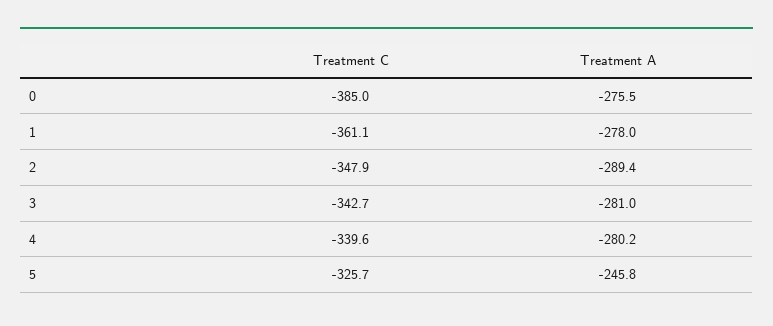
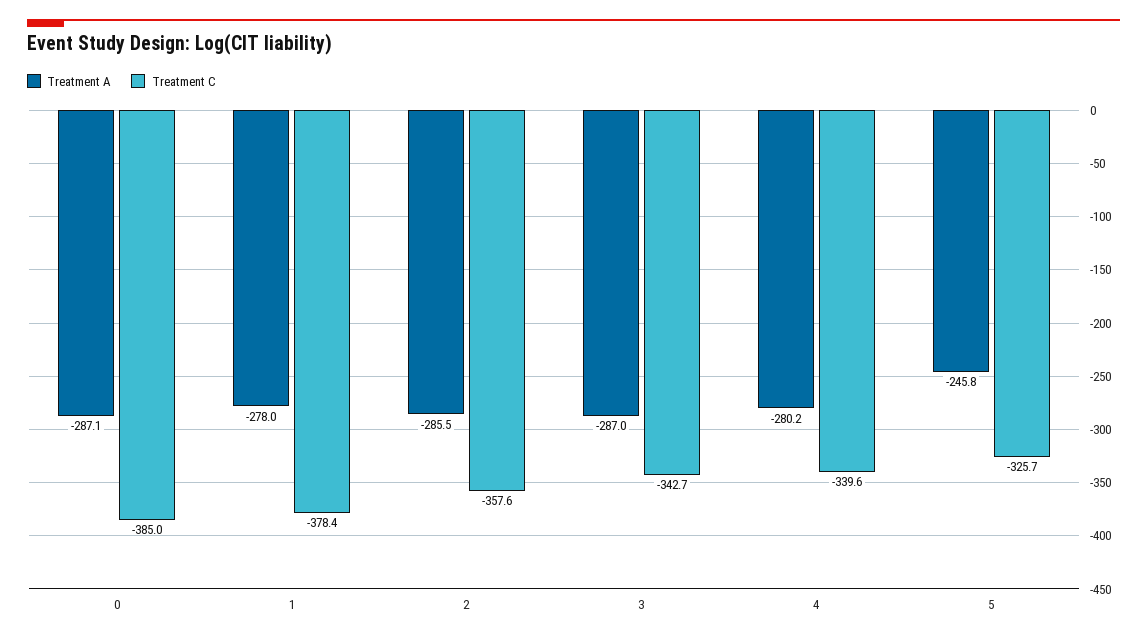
Treatment A, 0: -275.5 -> -287.1
Treatment C, 1: -361.1 -> -378.4
Treatment C, 2: -347.9 -> -357.6
Treatment A, 2: -289.4 -> -285.5
Treatment A, 3: -281 -> -287

